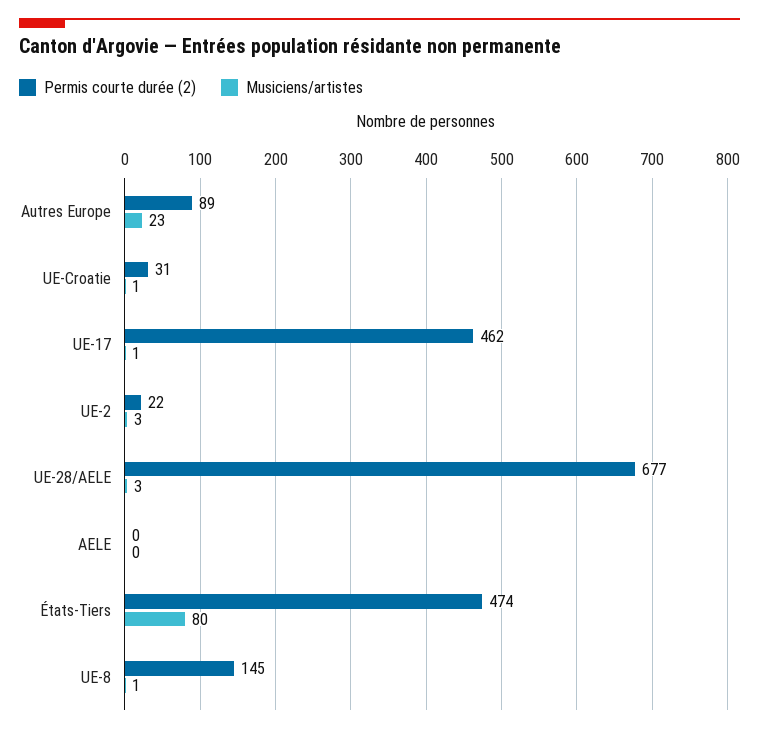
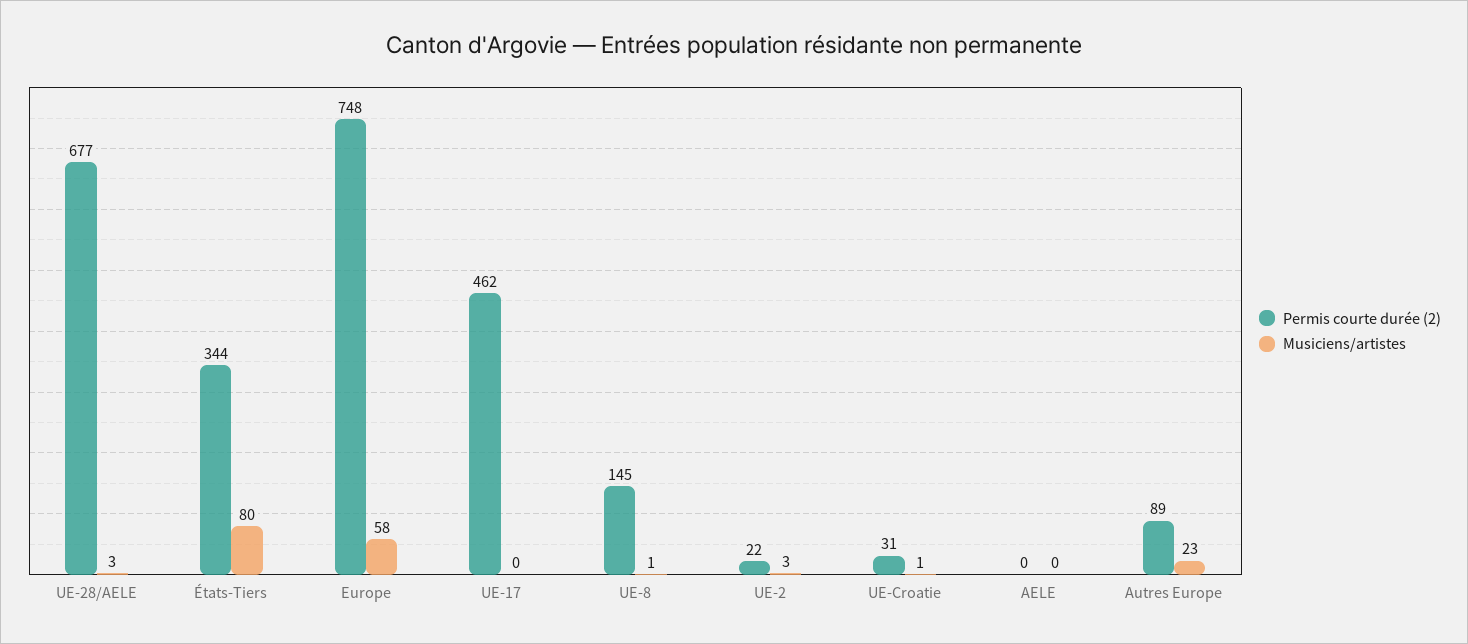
Musiciens/artistes, UE-17: 1 -> 0
Permis courte durée (2), États-Tiers: 474 -> 344
Permis courte durée (2), Europe: none -> 748
Musiciens/artistes, Europe: none -> 58

